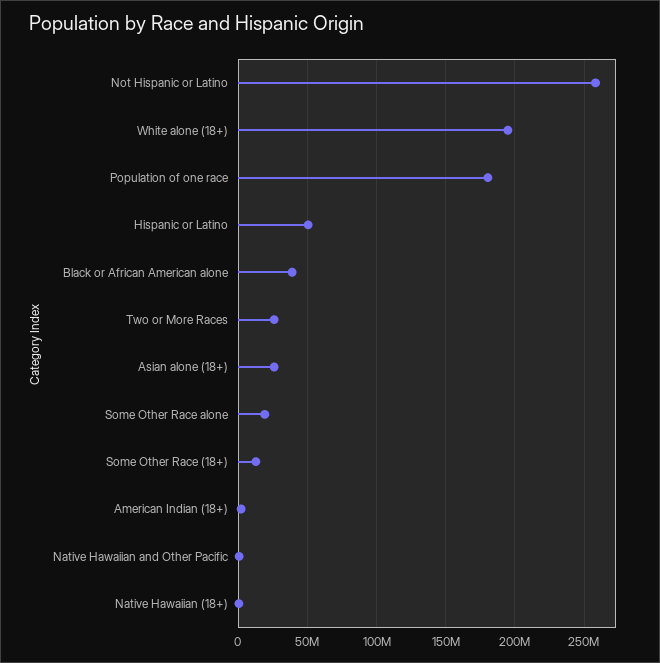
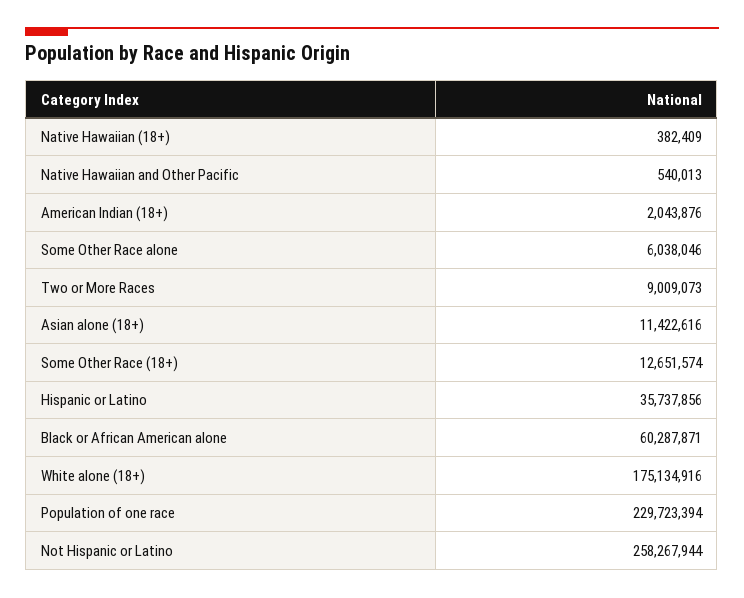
White alone (18+): 195000000 -> 175134916
Population of one race: 180000000 -> 229723394
Hispanic or Latino: 50000000 -> 35737856
Black or African American alone: 40000000 -> 60287871
Two or More Races: 25000000 -> 9009073
Asian alone (18+): 25000000 -> 11422616
Some Other Race alone: 20000000 -> 6038046

